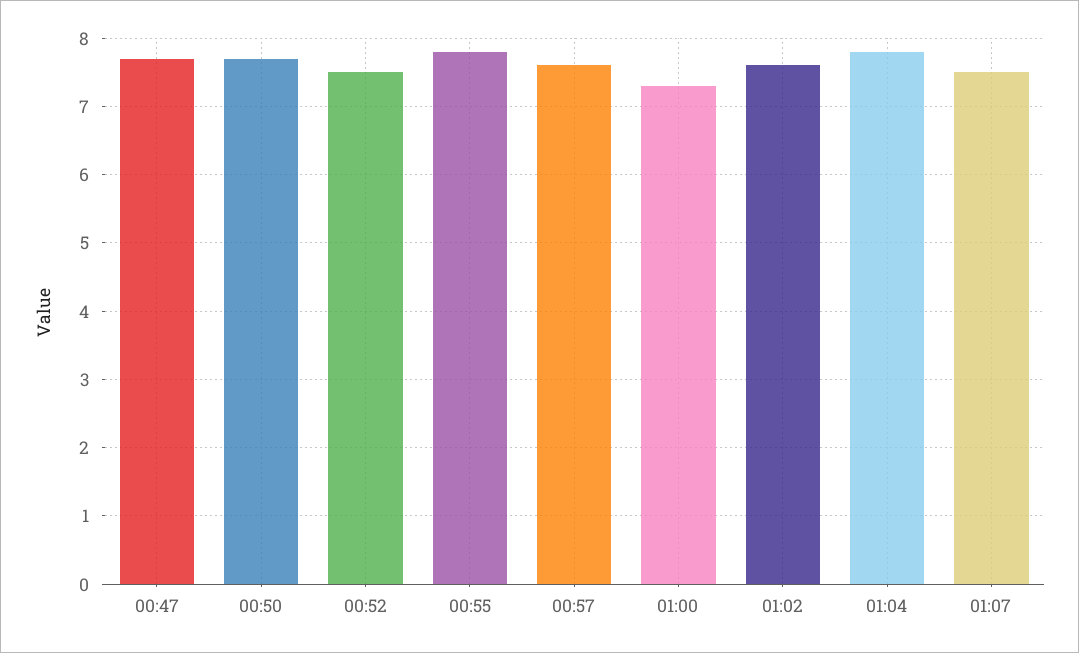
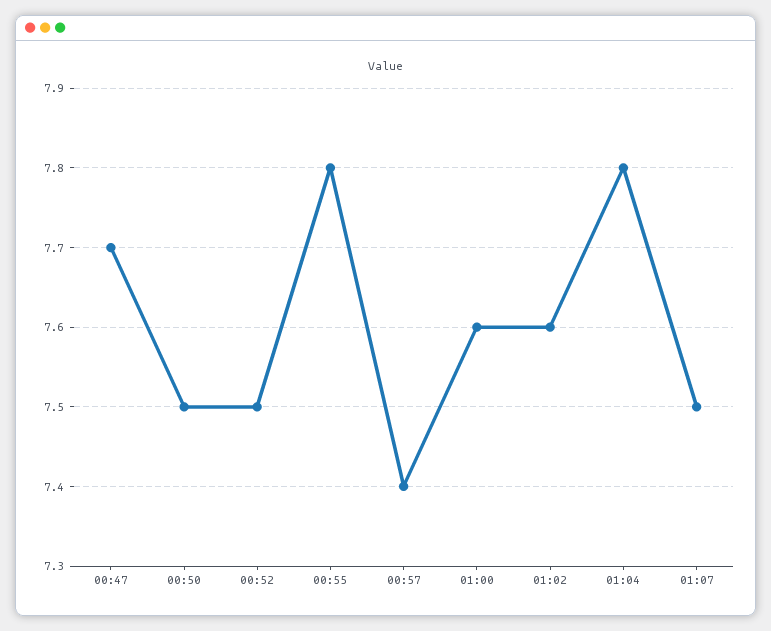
00:50: 7.7 -> 7.5
00:57: 7.6 -> 7.4
01:00: 7.3 -> 7.6

